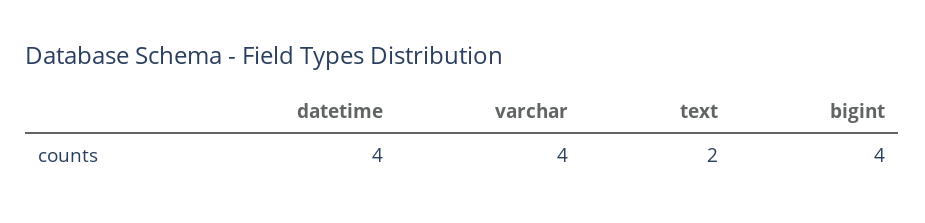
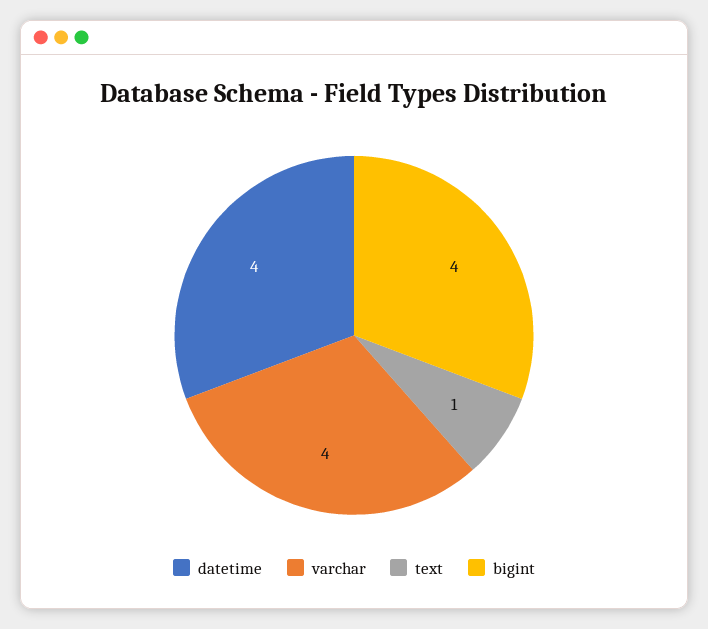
text: 2 -> 1

